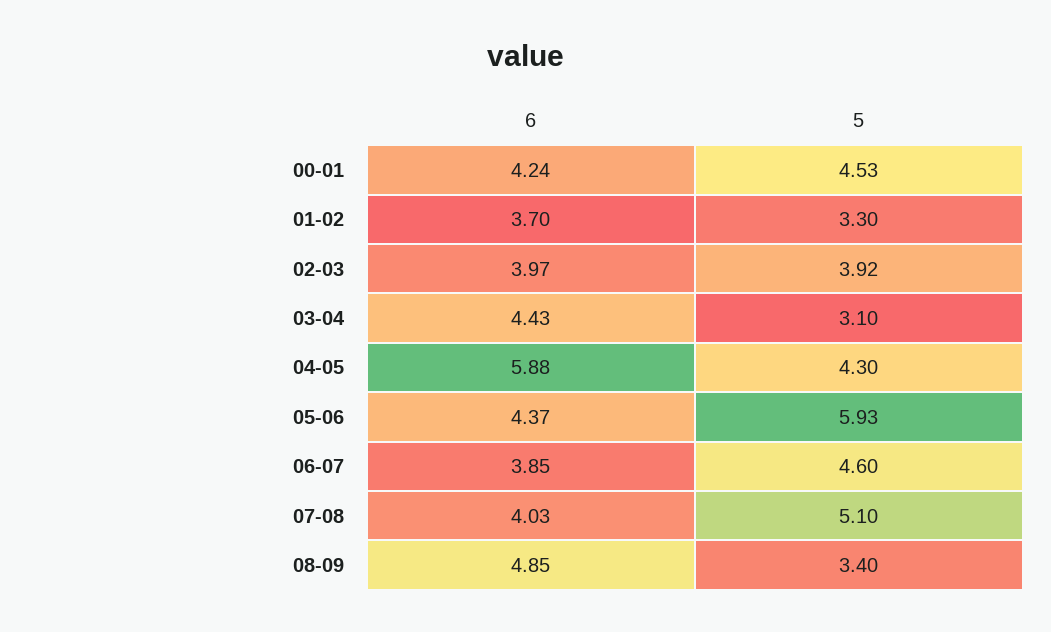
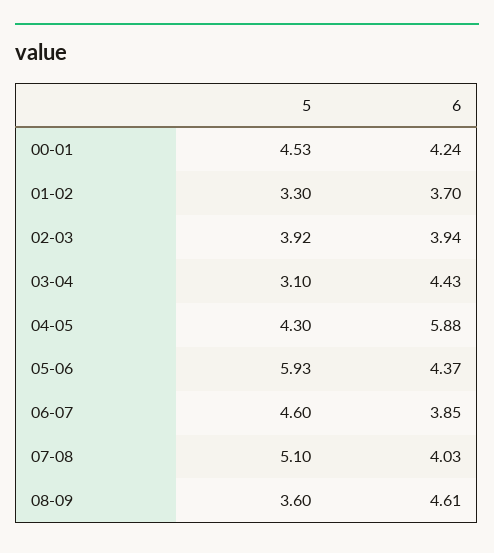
6, 02-03: 3.97 -> 3.94
6, 08-09: 4.85 -> 4.61
5, 08-09: 3.4 -> 3.6

